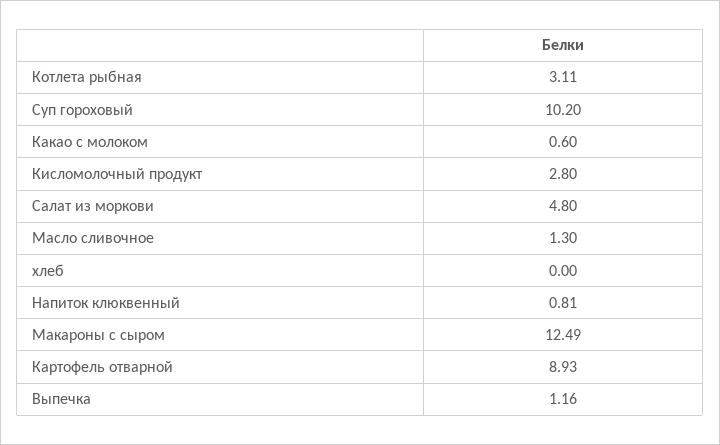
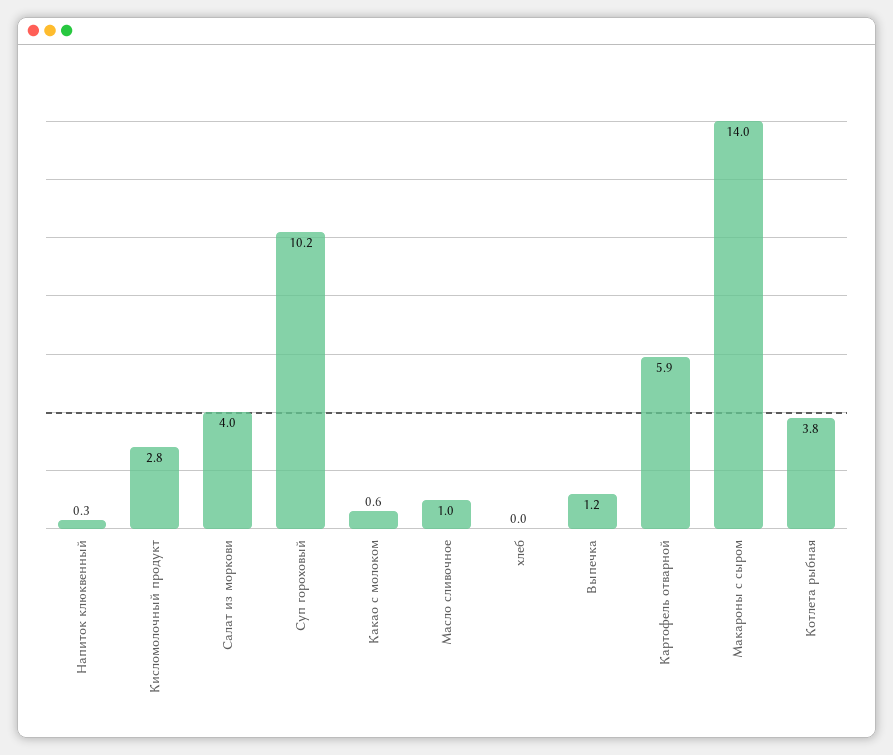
Котлета рыбная: 3.11 -> 3.8
Салат из моркови: 4.8 -> 4
Масло сливочное: 1.3 -> 1
Напиток клюквенный: 0.81 -> 0.3
Макароны с сыром: 12.49 -> 14
Картофель отварной: 8.93 -> 5.9

